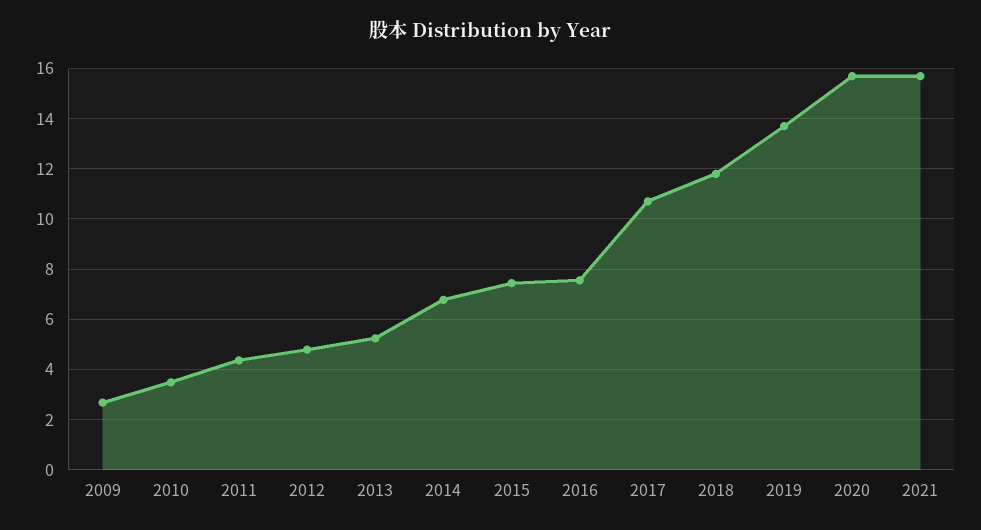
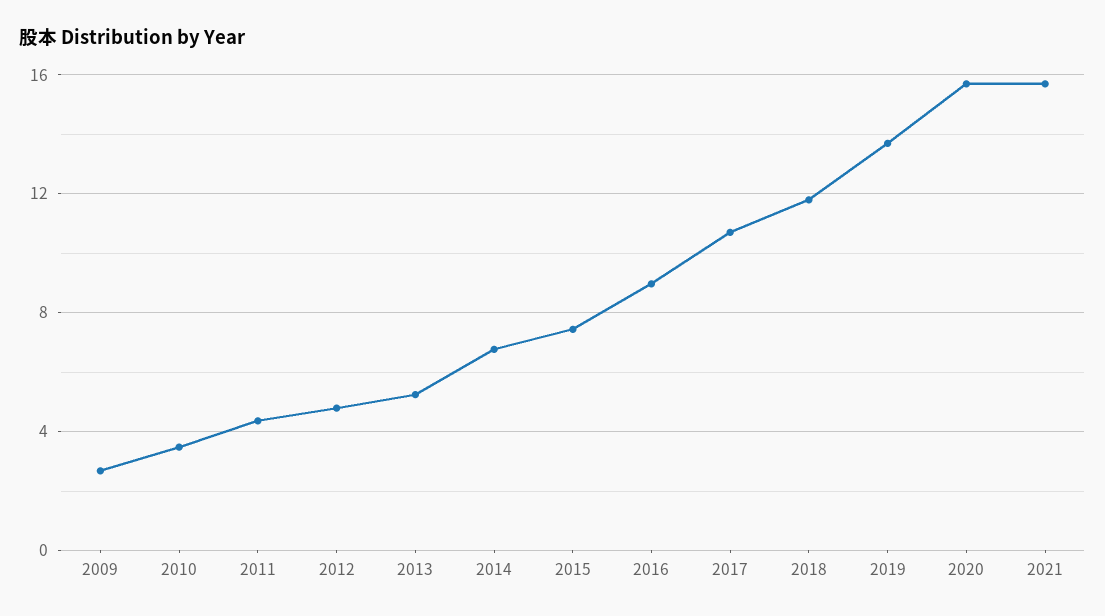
2016: 7.5 -> 9

